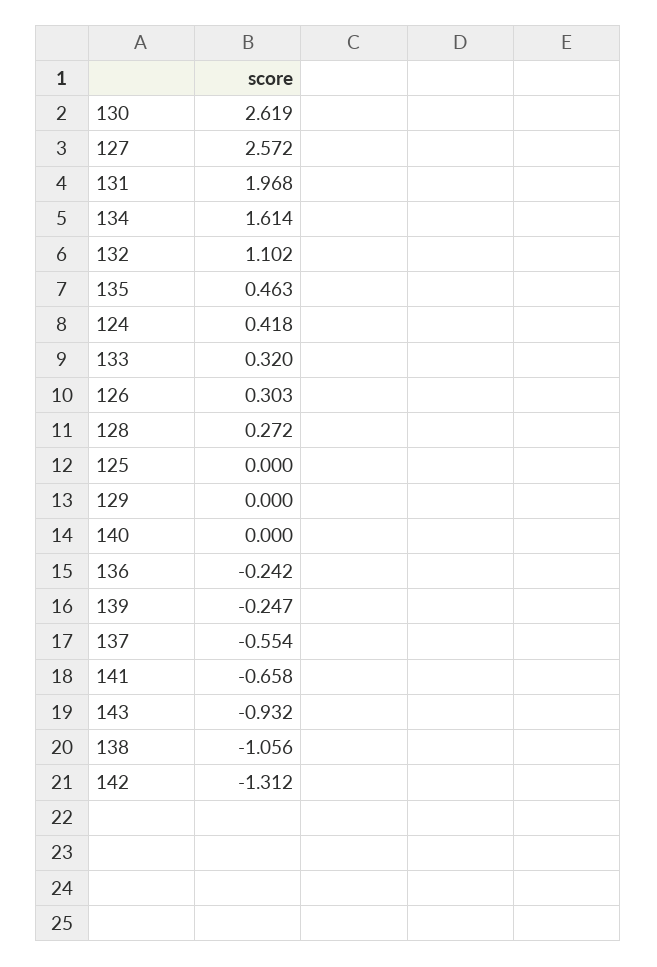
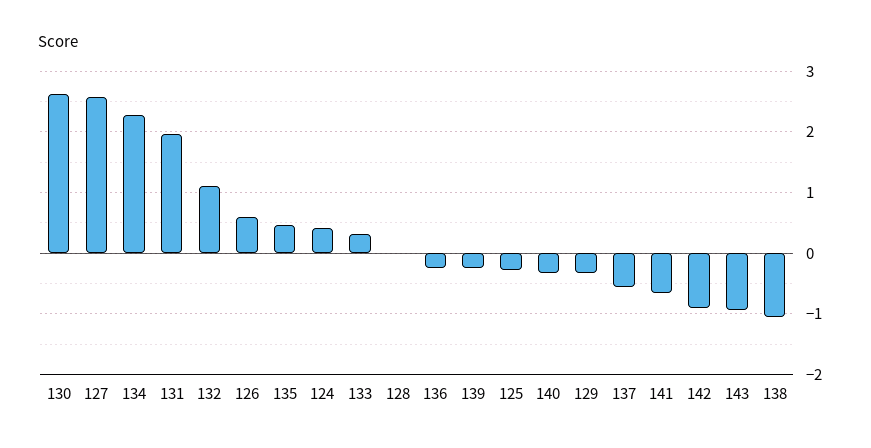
134: 1.614 -> 2.3
126: 0.303 -> 0.6
128: 0.272 -> 0
125: 0 -> -0.3
129: 0 -> -0.3
140: 0 -> -0.3
142: -1.312 -> -0.9

